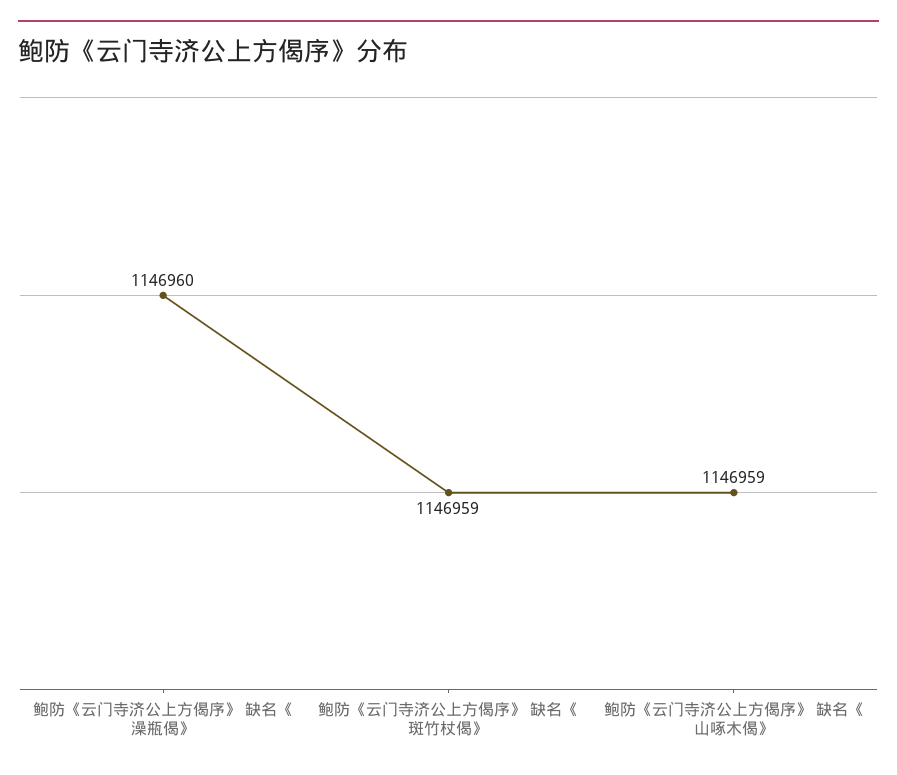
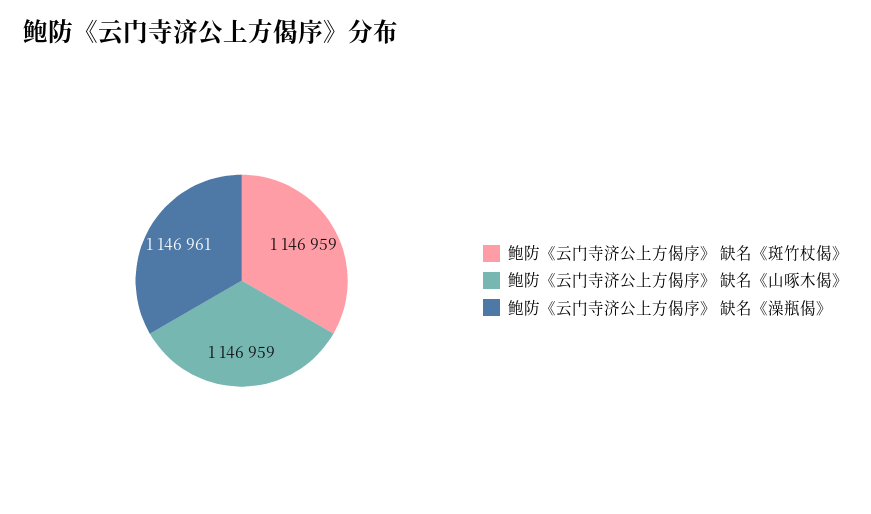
鲍防《云门寺济公上方偈序》 缺名《澡瓶偈》: 1146960 -> 1146961

